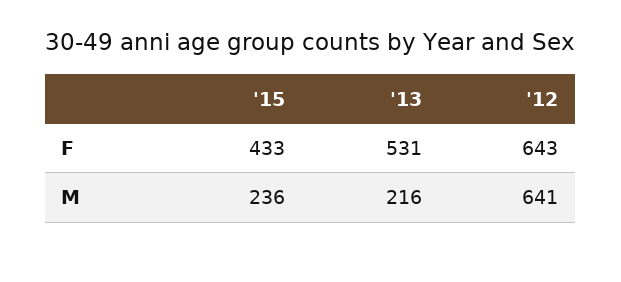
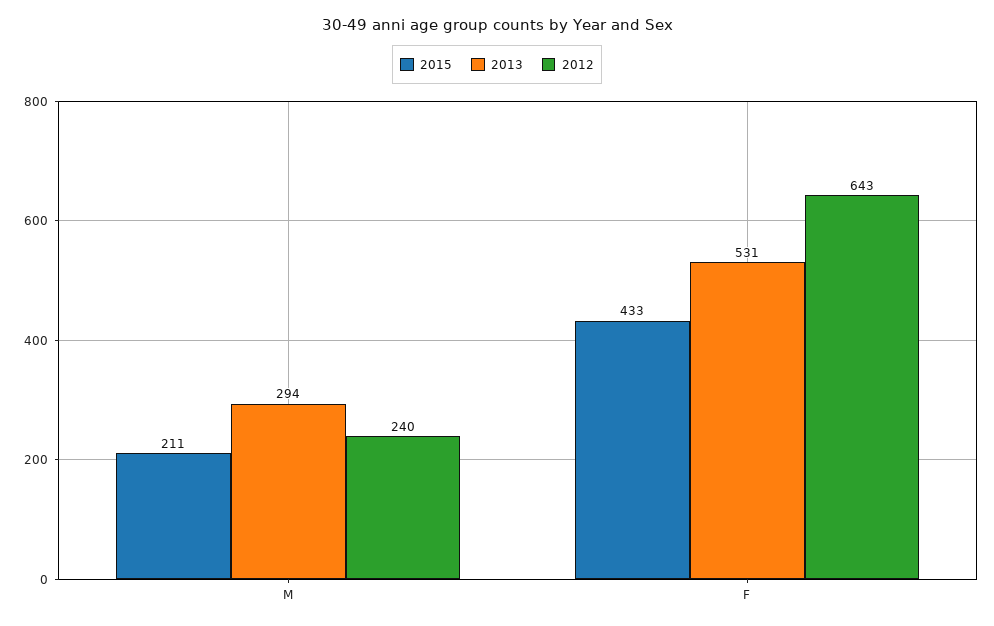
'15, M: 236 -> 211
'13, M: 216 -> 294
'12, M: 641 -> 240

